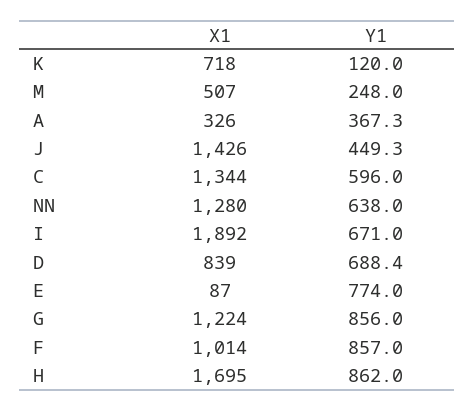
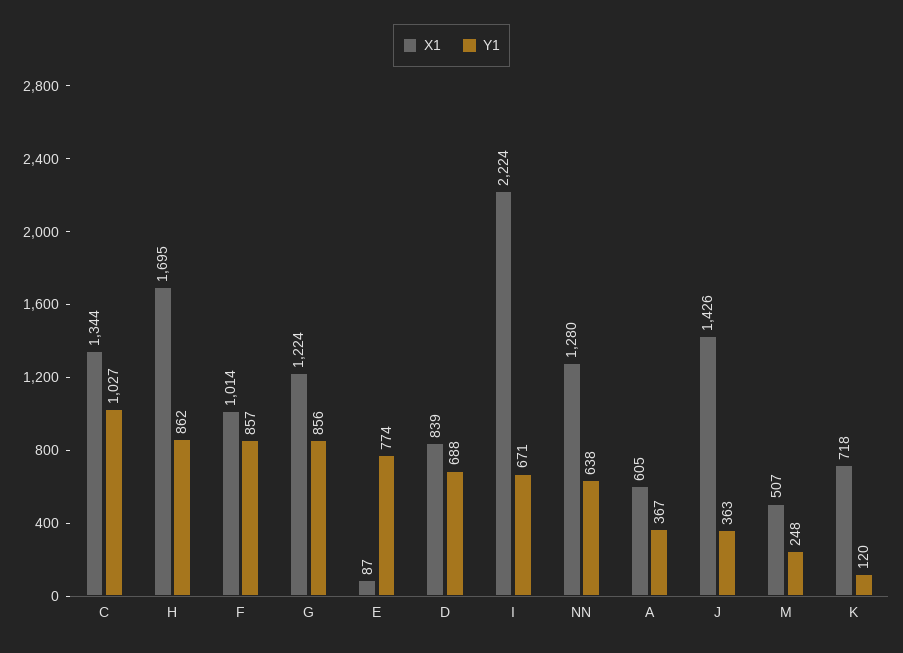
X1, A: 326 -> 605
Y1, J: 449.3 -> 363
Y1, C: 596 -> 1027
X1, I: 1892 -> 2224

